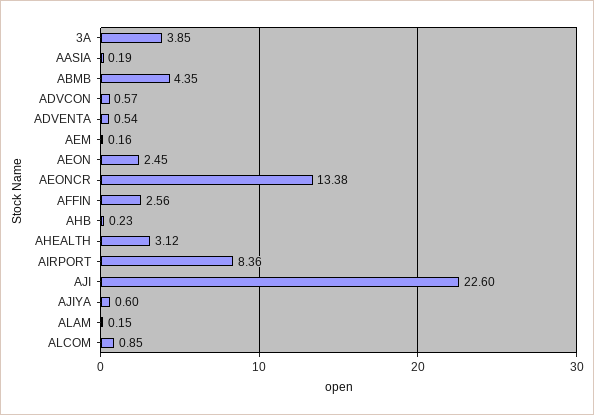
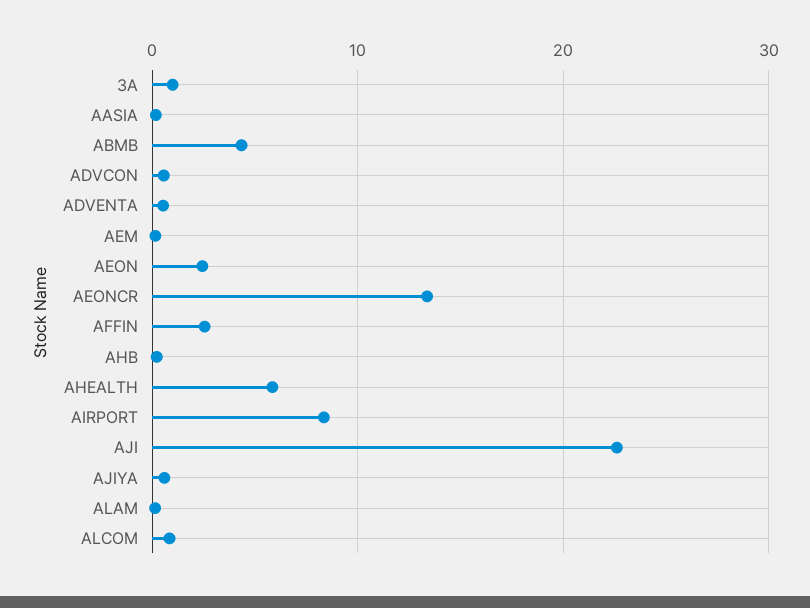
3A: 3.85 -> 1
AHEALTH: 3.12 -> 6

